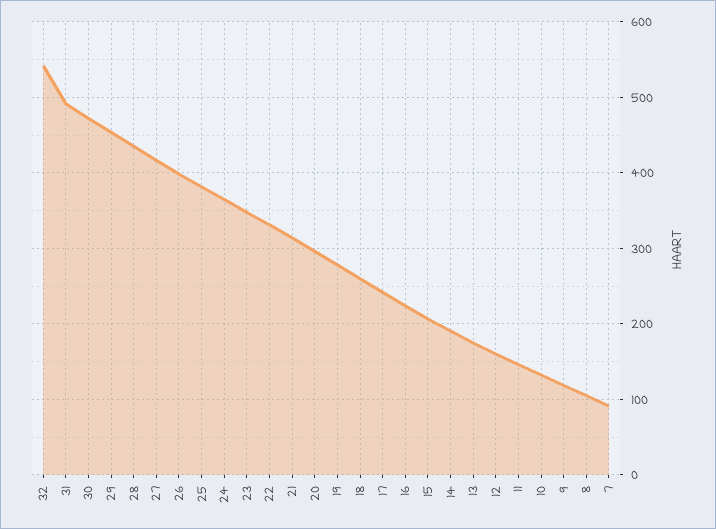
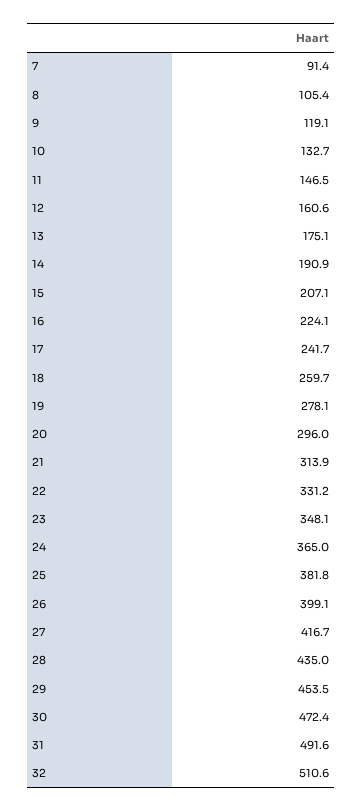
32: 540 -> 510.6

